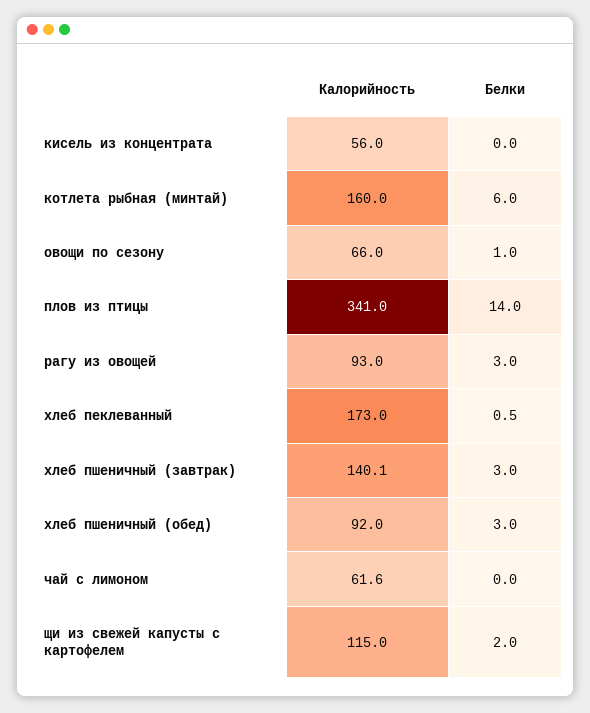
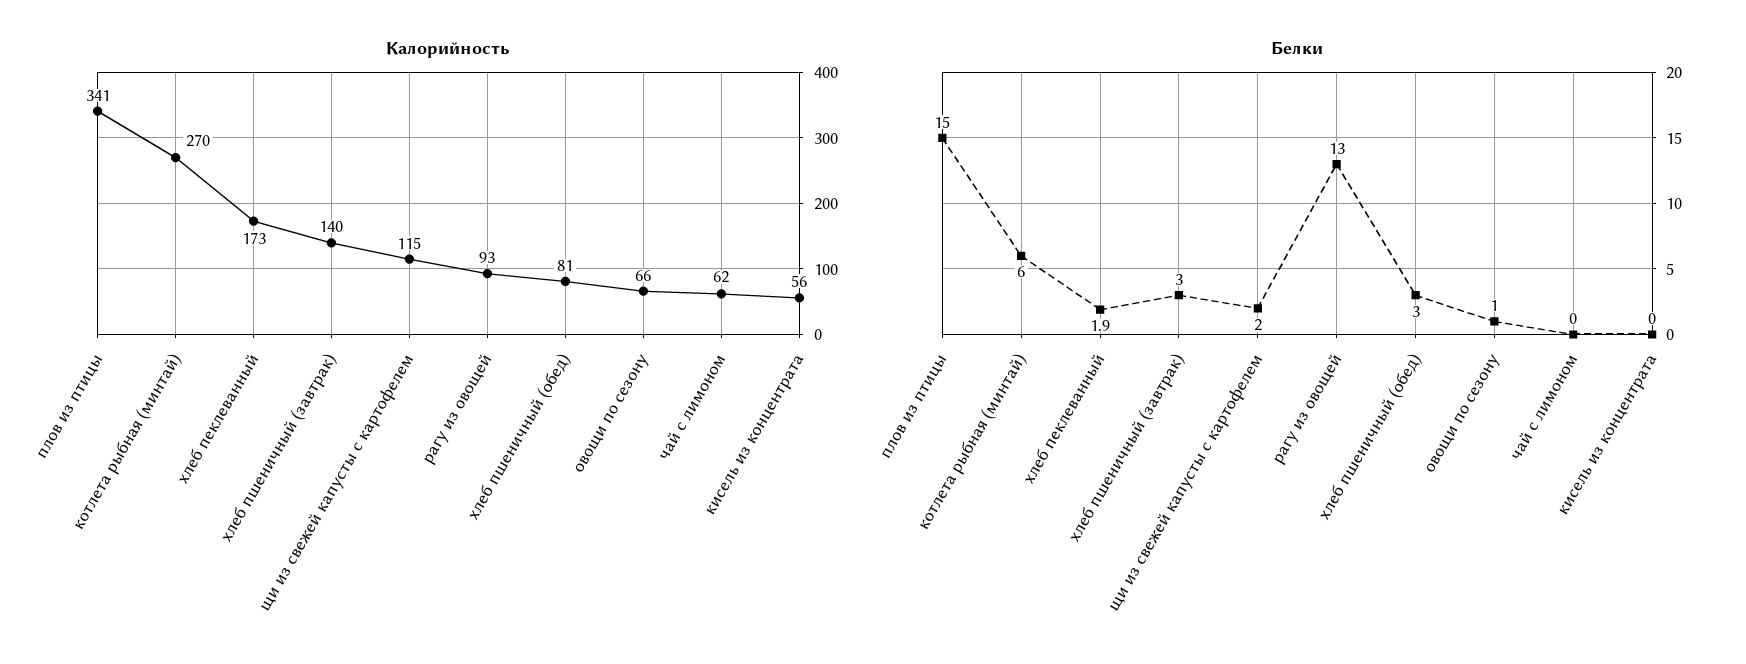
Калорийность, котлета рыбная (минтай): 160 -> 270
Белки, плов из птицы: 14 -> 15
Белки, рагу из овощей: 3 -> 13
Белки, хлеб пеклеванный: 0.5 -> 1.9
Калорийность, хлеб пшеничный (обед): 92 -> 81

